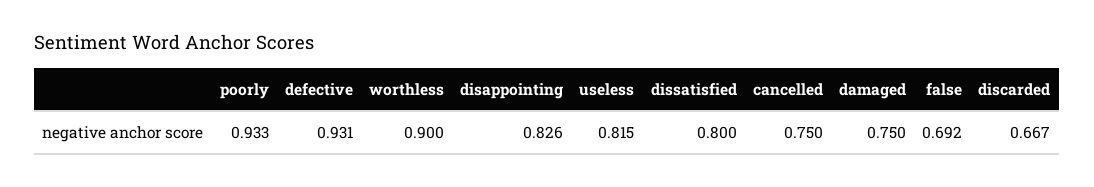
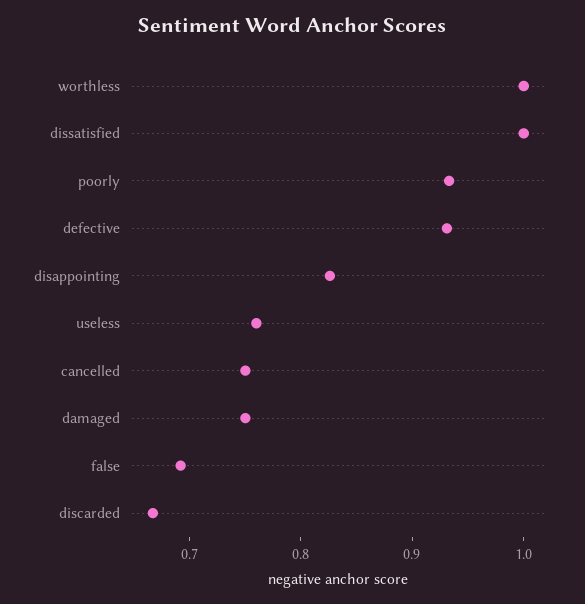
worthless: 0.9 -> 1
useless: 0.815 -> 0.76
dissatisfied: 0.8 -> 1

